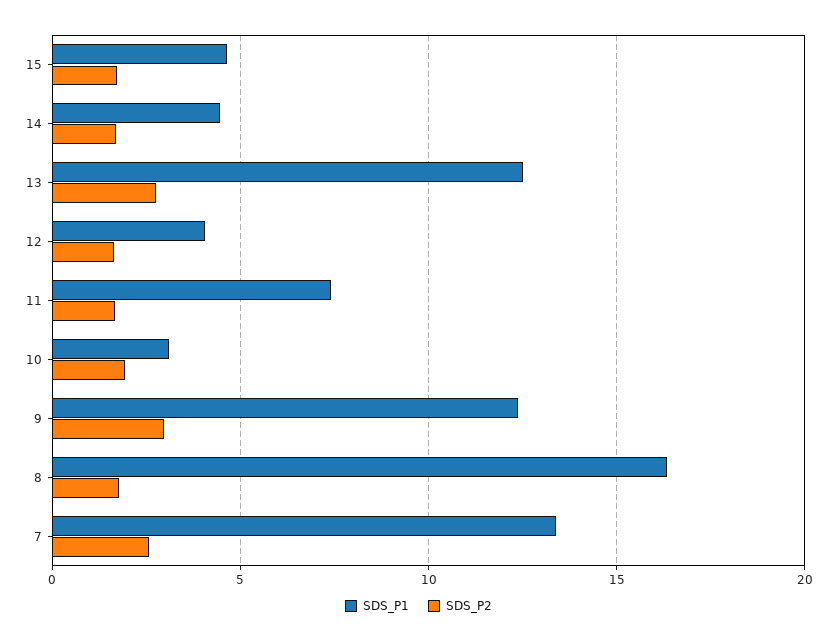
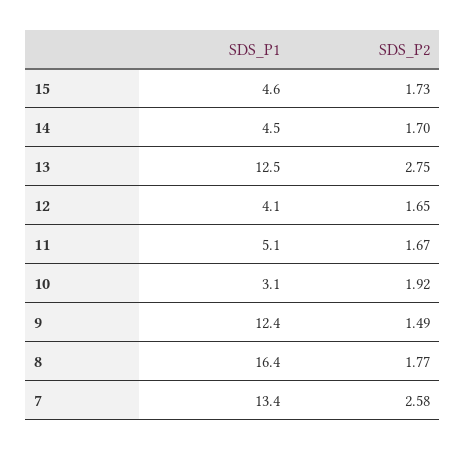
SDS_P1, 11: 7.5 -> 5.1
SDS_P2, 9: 3 -> 1.49

